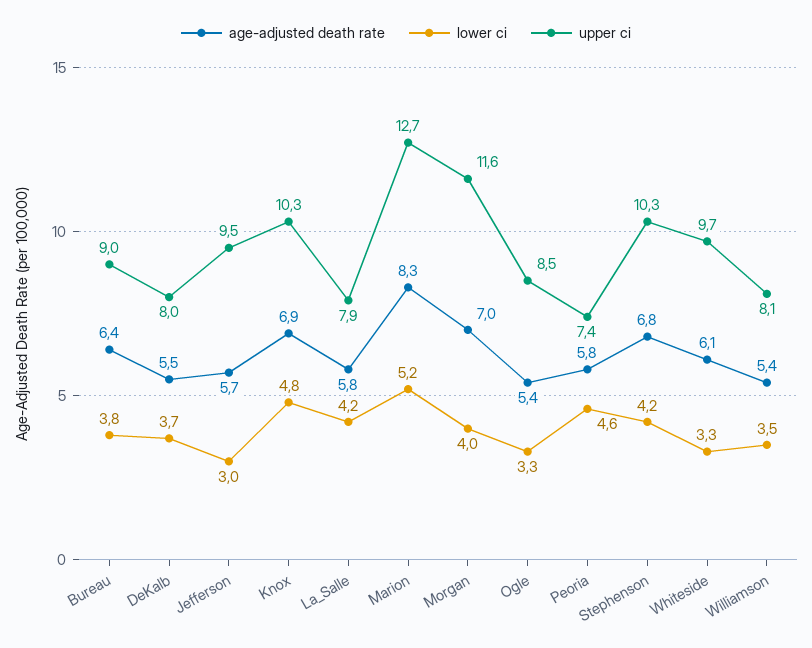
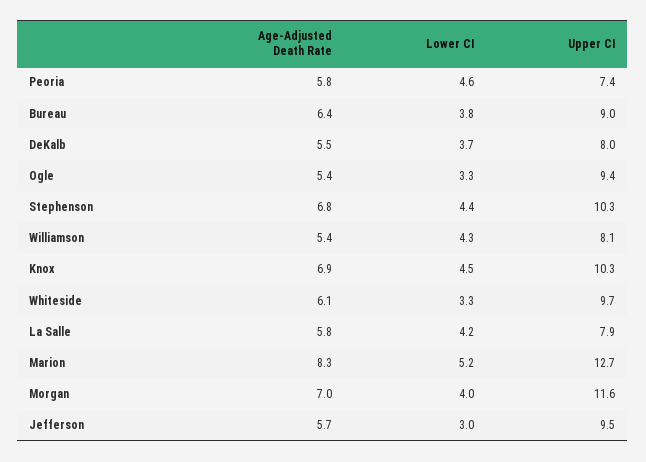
lower ci, Knox: 4.8 -> 4.5
upper ci, Ogle: 8.5 -> 9.4
lower ci, Stephenson: 4.2 -> 4.4
lower ci, Williamson: 3.5 -> 4.3

